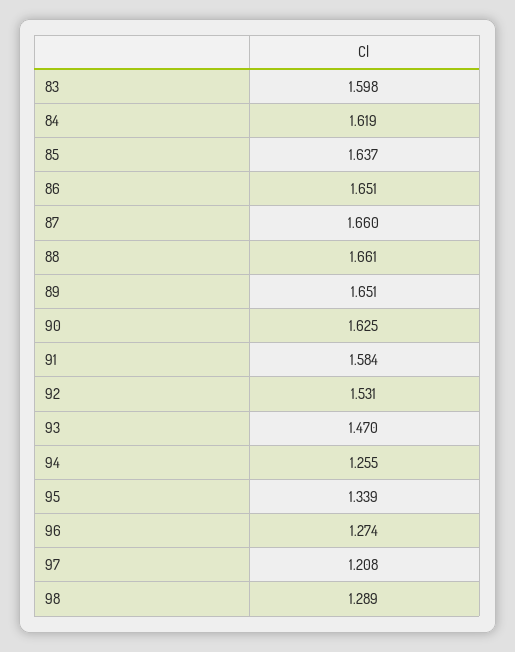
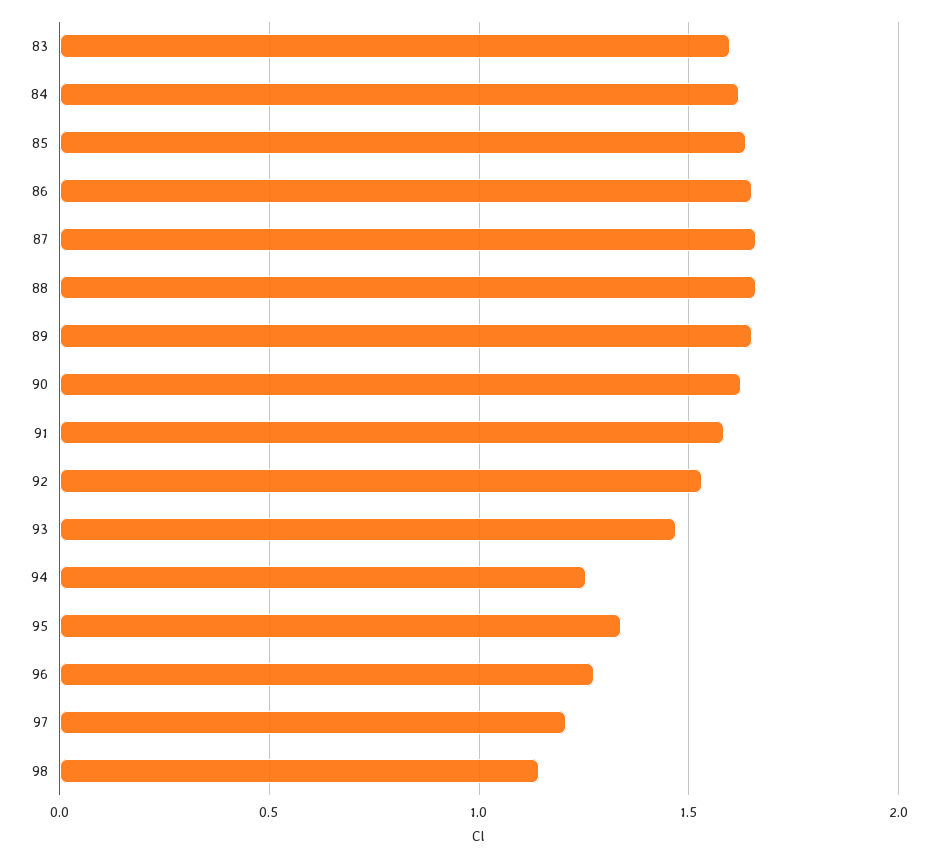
98: 1.289 -> 1.15

